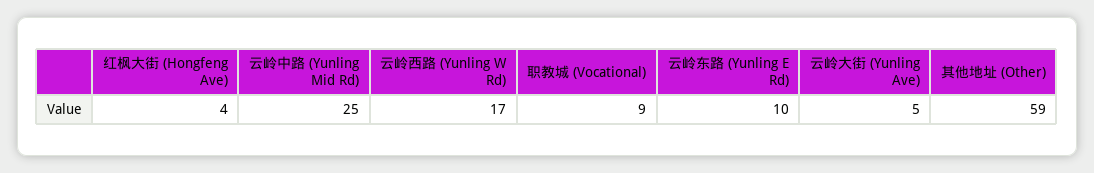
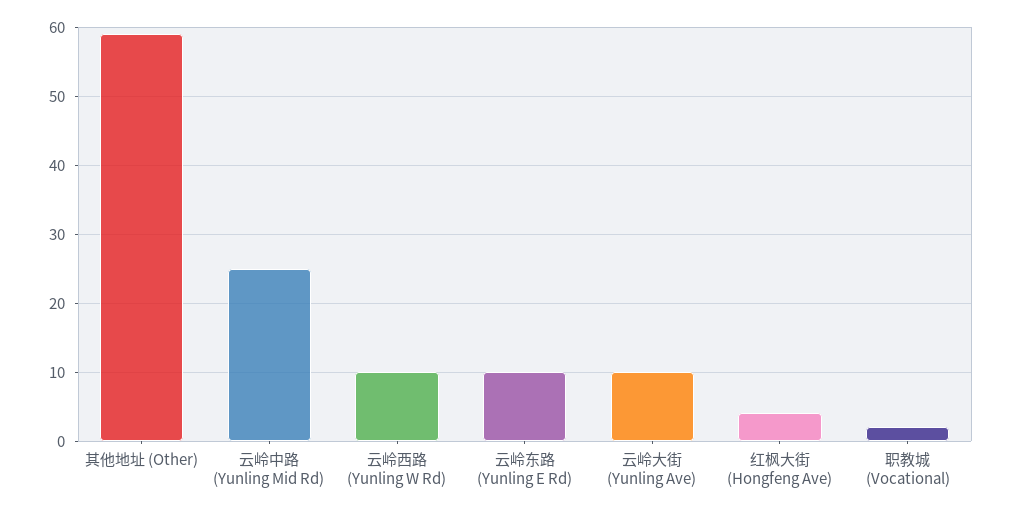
云岭西路 (Yunling W Rd): 17 -> 10
职教城 (Vocational): 9 -> 2
云岭大街 (Yunling Ave): 5 -> 10

